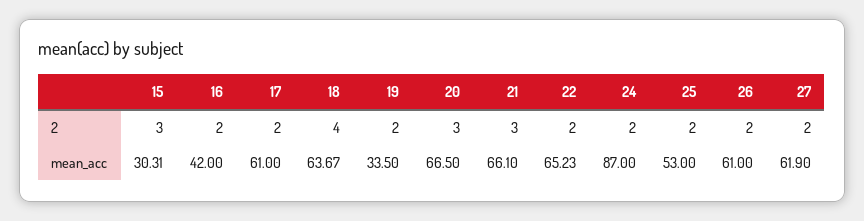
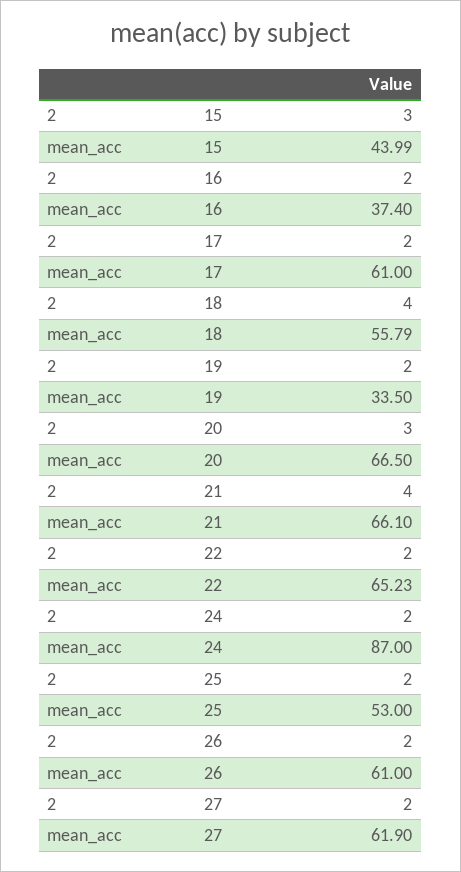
21, 2: 3 -> 4
15, mean_acc: 30.31 -> 43.99
16, mean_acc: 42 -> 37.4
18, mean_acc: 63.67 -> 55.79

